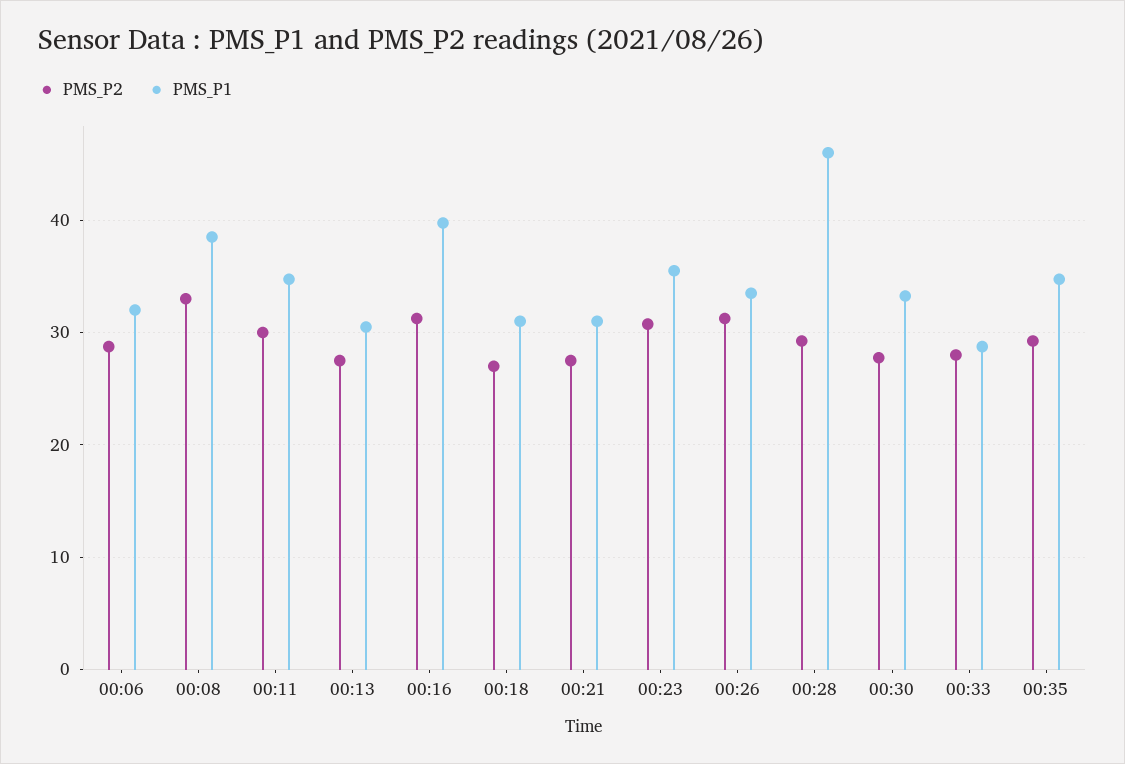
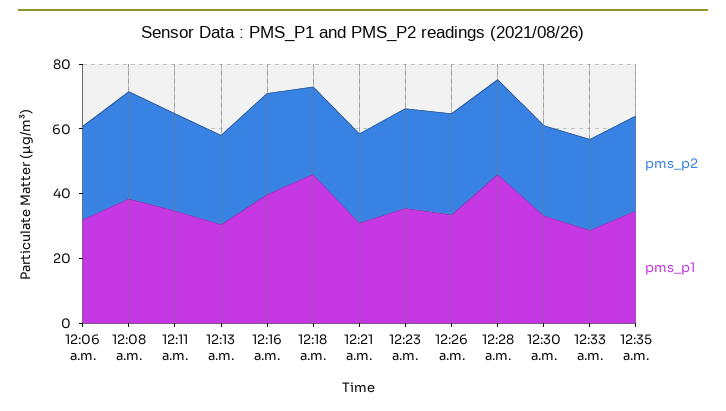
PMS_P1, 00:18: 31 -> 45

